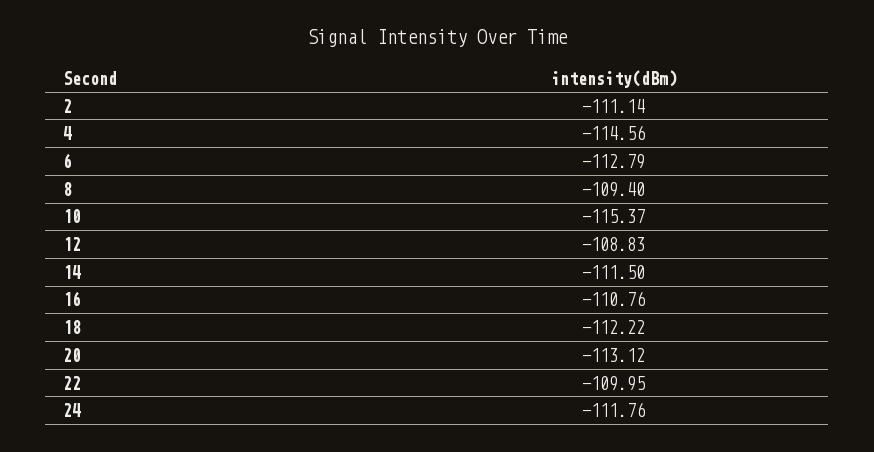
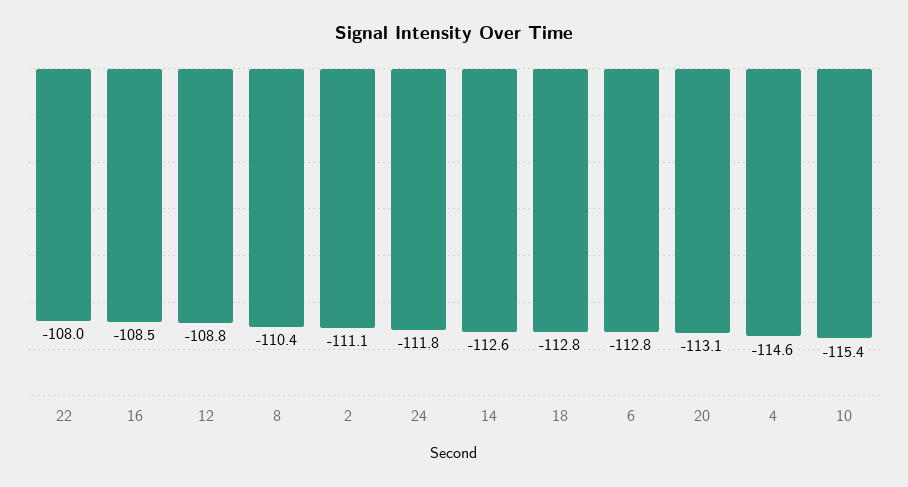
8: -109.4 -> -110.4
14: -111.5 -> -112.6
16: -110.76 -> -108.5
18: -112.22 -> -112.8
22: -109.95 -> -108

